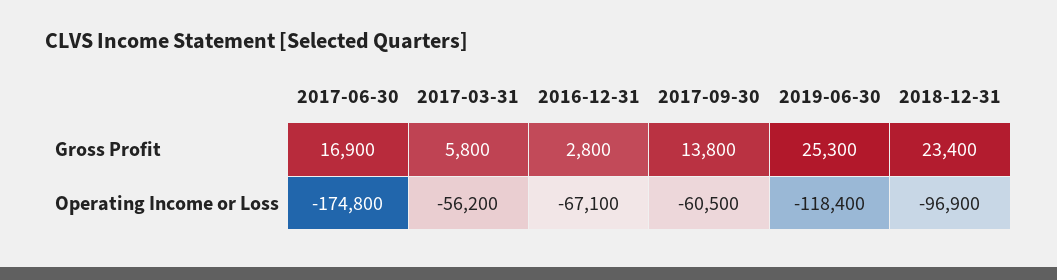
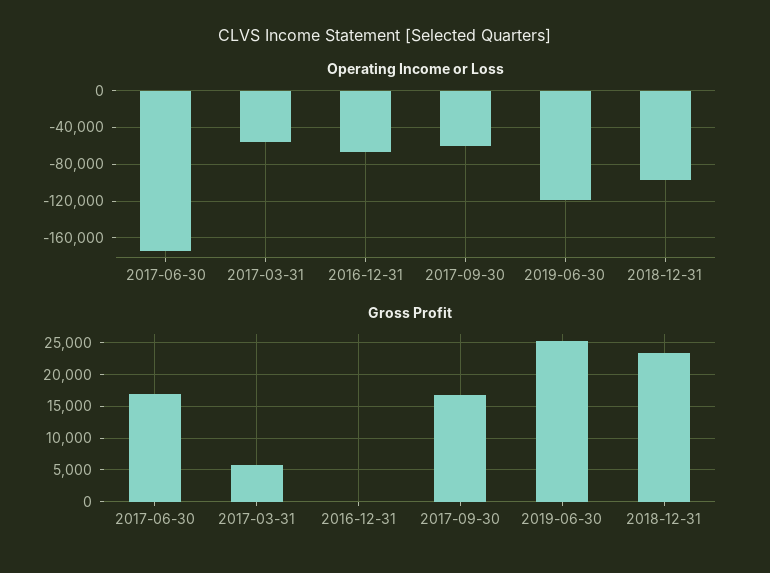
Gross Profit, 2016-12-31: 2800 -> 0
Gross Profit, 2017-09-30: 13800 -> 17000

